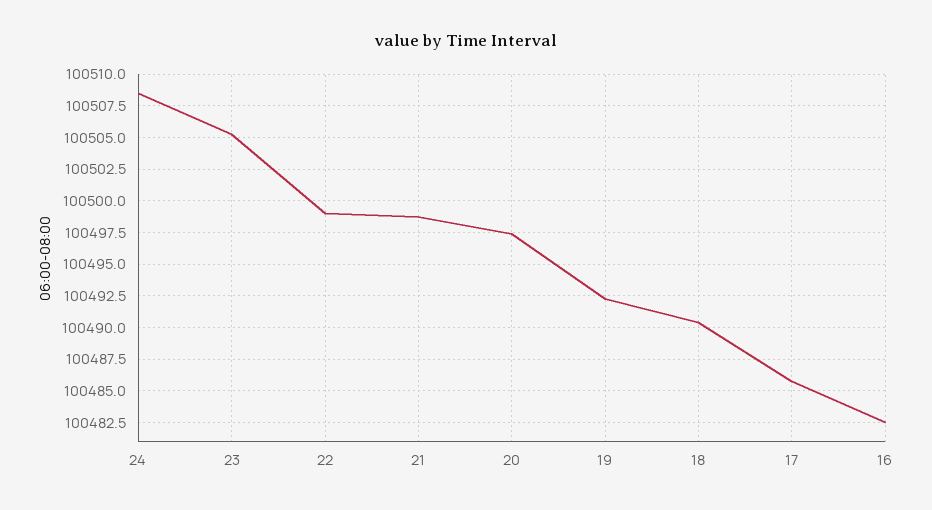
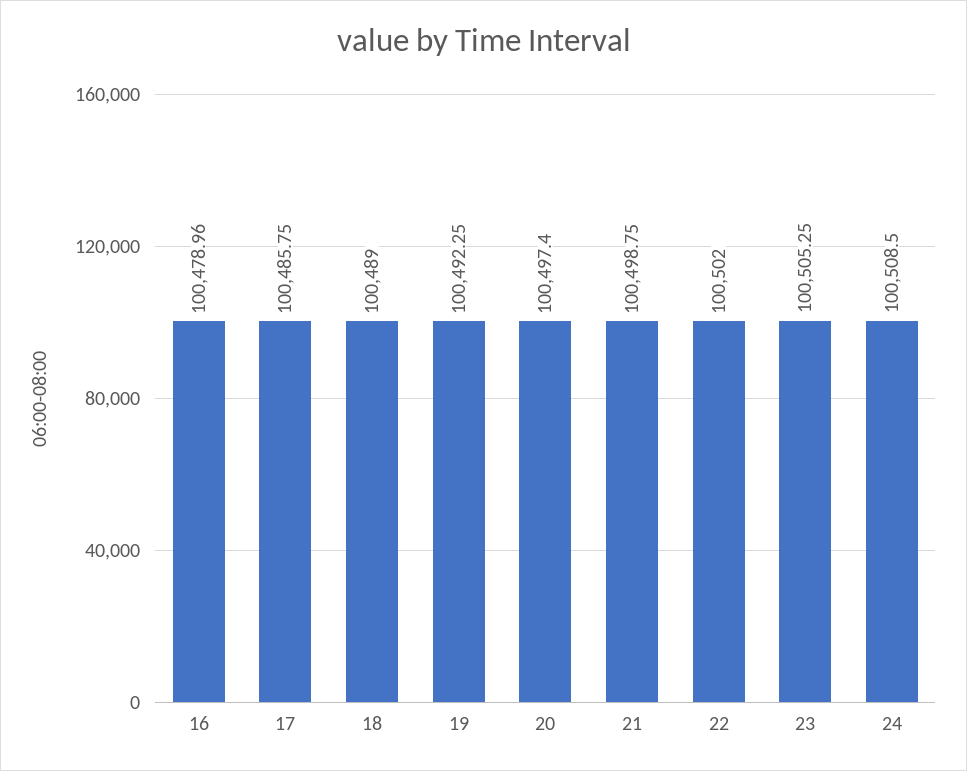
22: 100499 -> 100502
18: 100490.5 -> 100489
16: 100482.5 -> 100478.96

